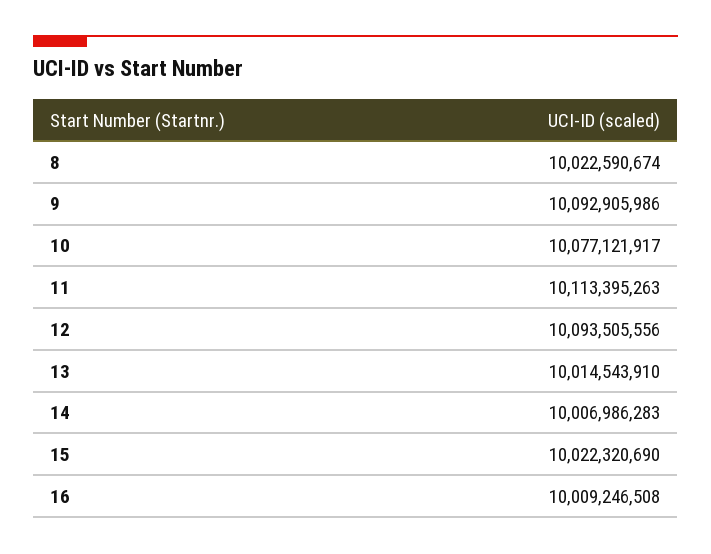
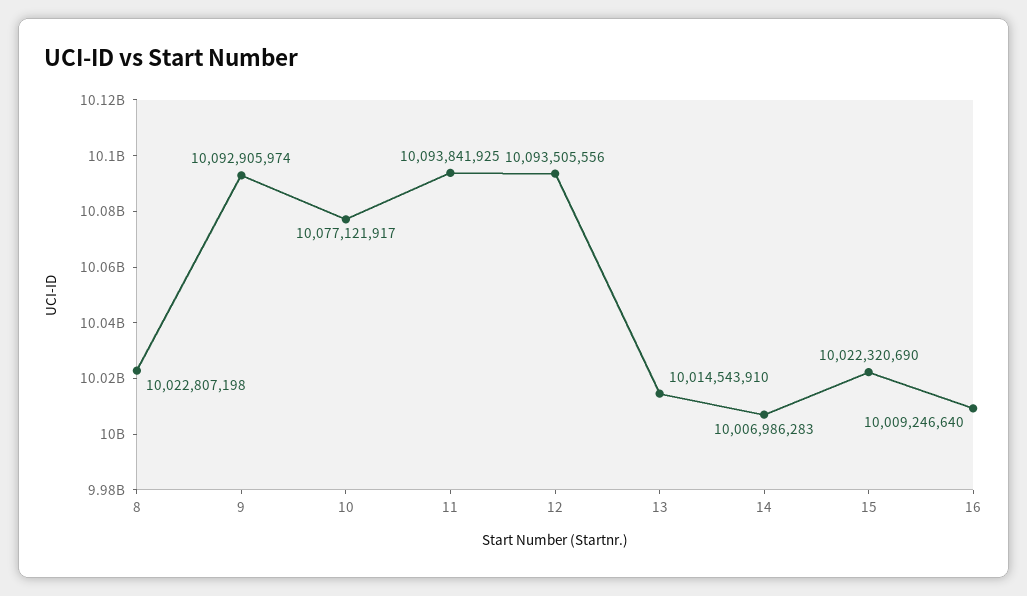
8: 10022590674 -> 10022807198
9: 10092905986 -> 10092905974
11: 10113395263 -> 10093841925
16: 10009246508 -> 10009246640

